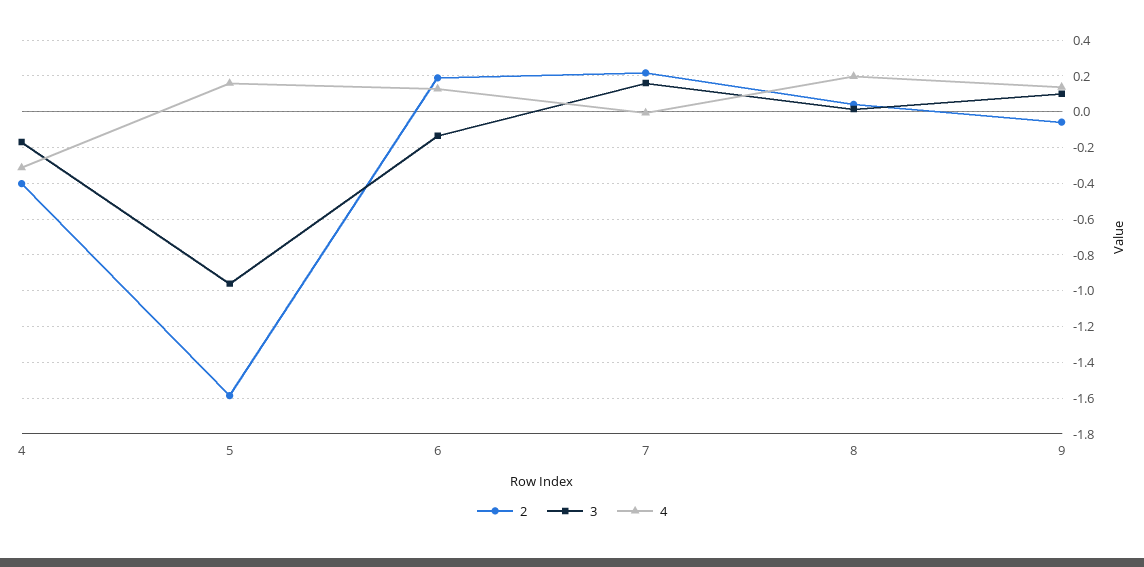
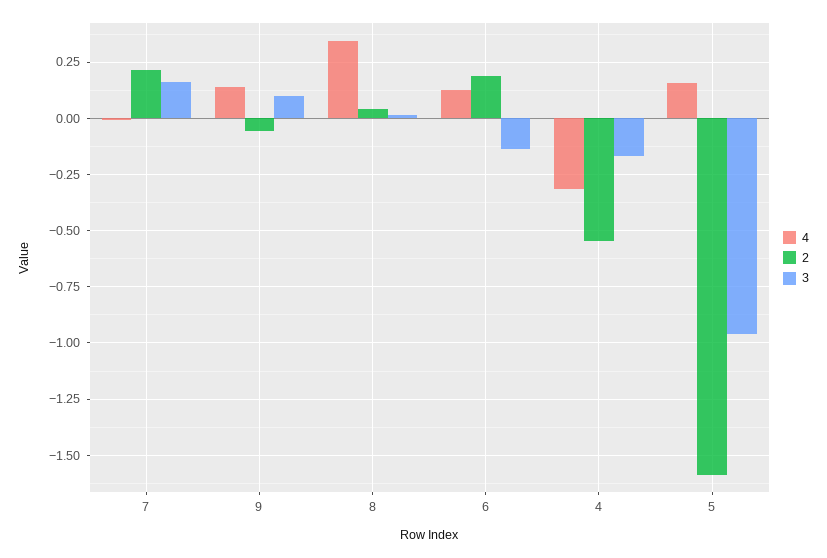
2, 4: -0.4 -> -0.55
4, 8: 0.2 -> 0.35

